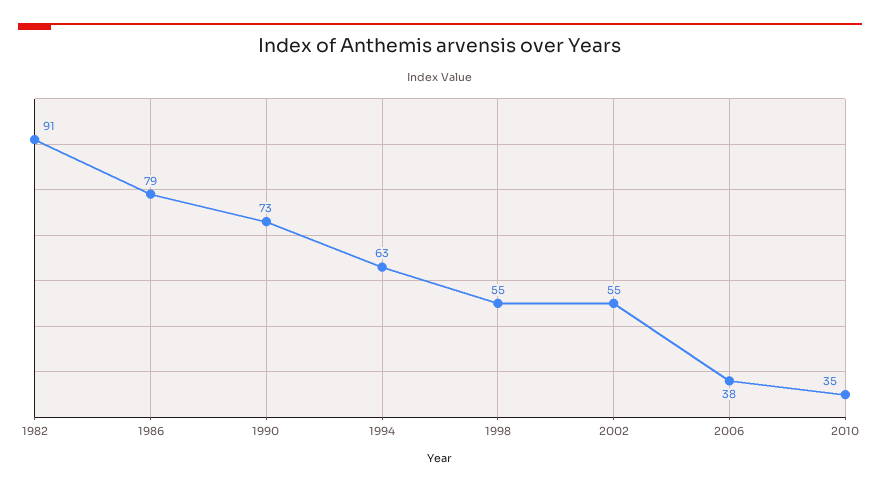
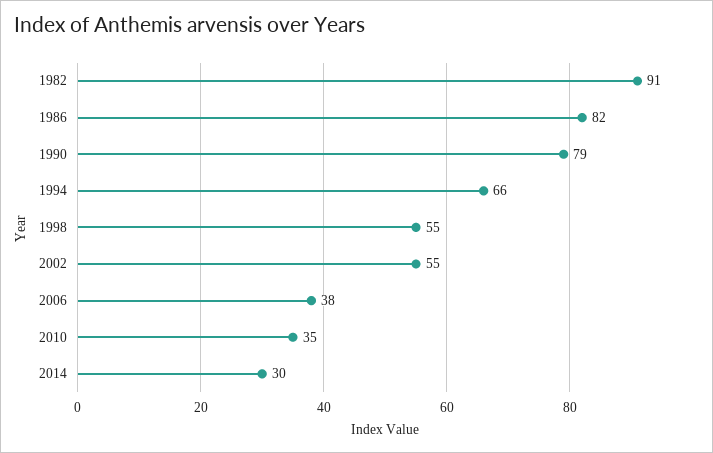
1986: 79 -> 82
1990: 73 -> 79
1994: 63 -> 66
2014: none -> 30

